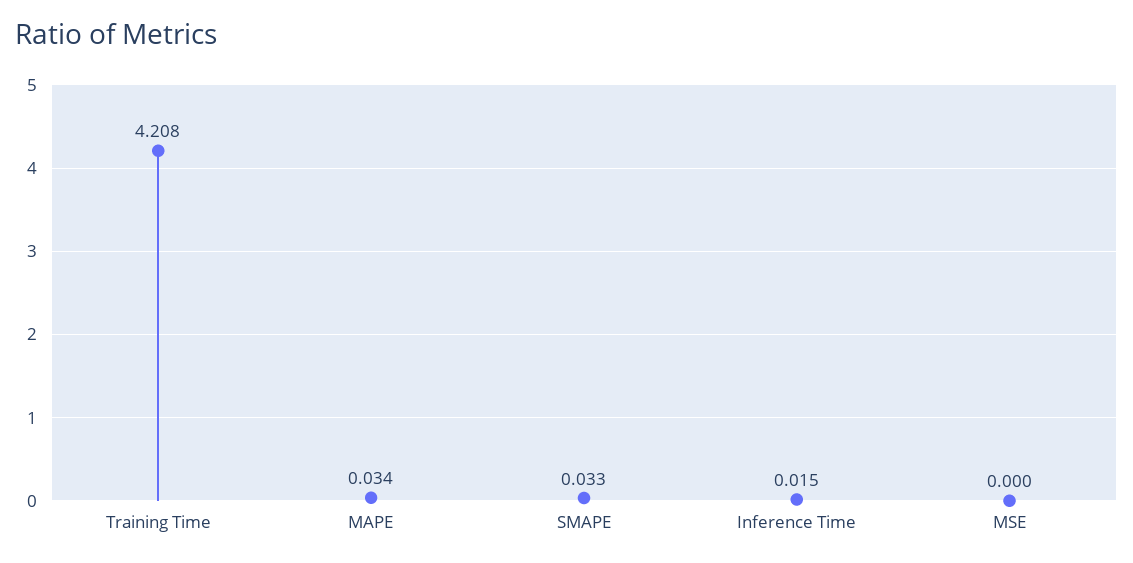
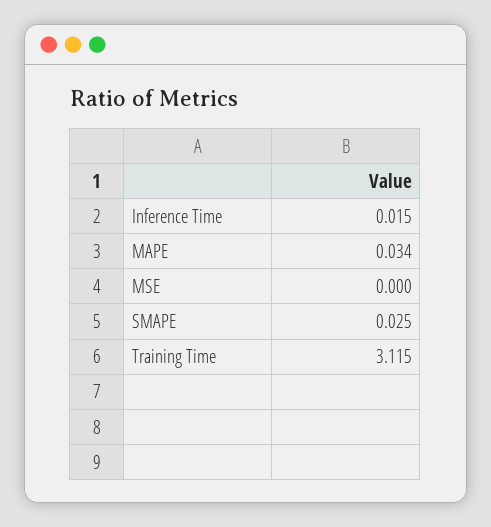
Training Time: 4.208 -> 3.115
SMAPE: 0.033 -> 0.025

